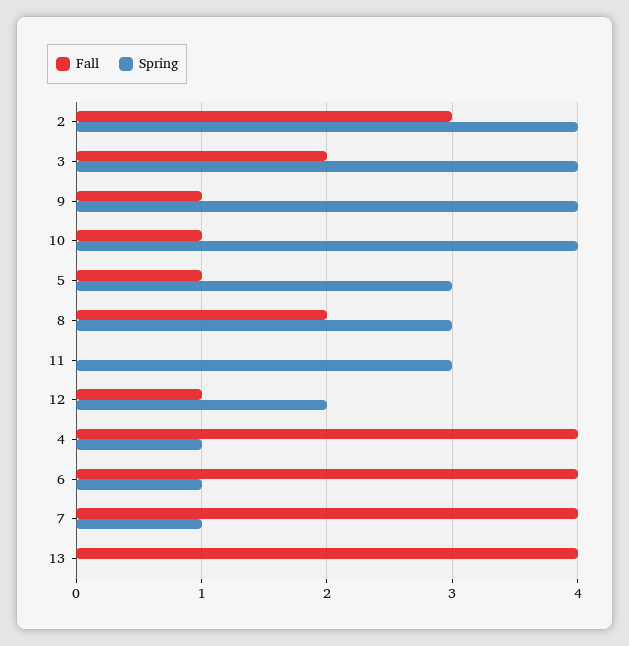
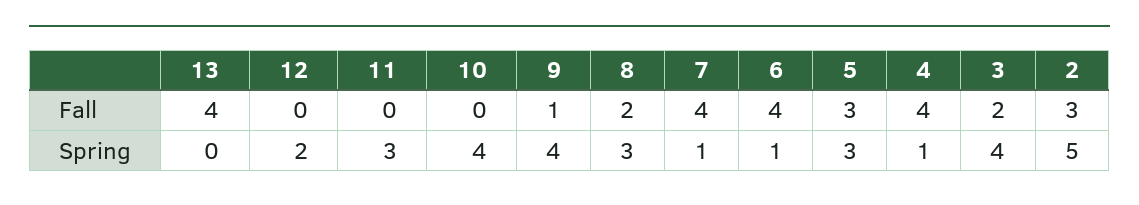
Spring, 2: 4 -> 5
Fall, 10: 1 -> 0
Fall, 5: 1 -> 3
Fall, 12: 1 -> 0

